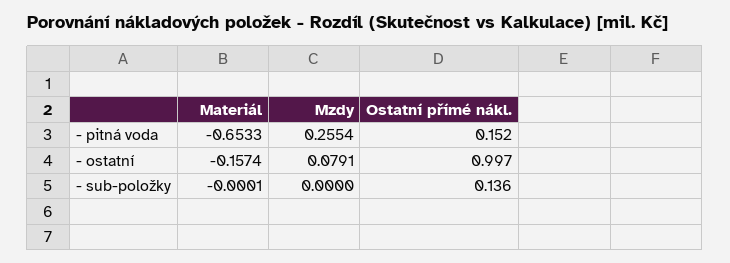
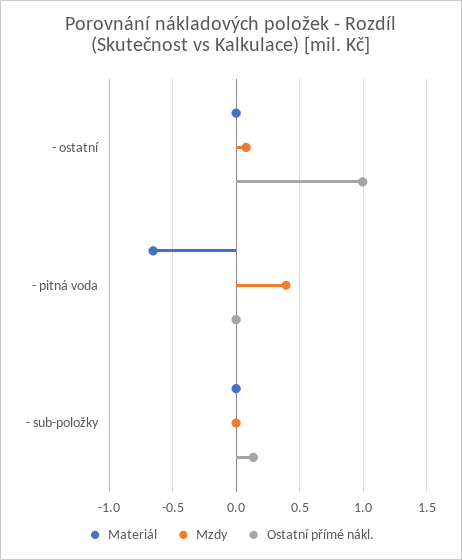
Mzdy, - pitná voda: 0.2554 -> 0.4
Ostatní přímé nákl., - pitná voda: 0.152 -> 0
Materiál, - ostatní: -0.1574 -> 0

